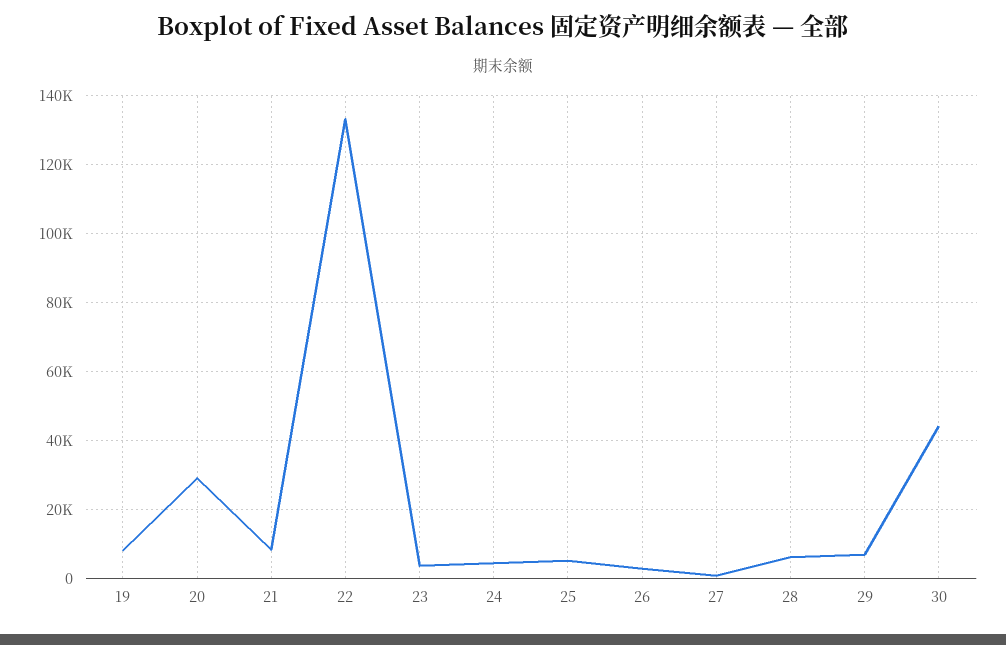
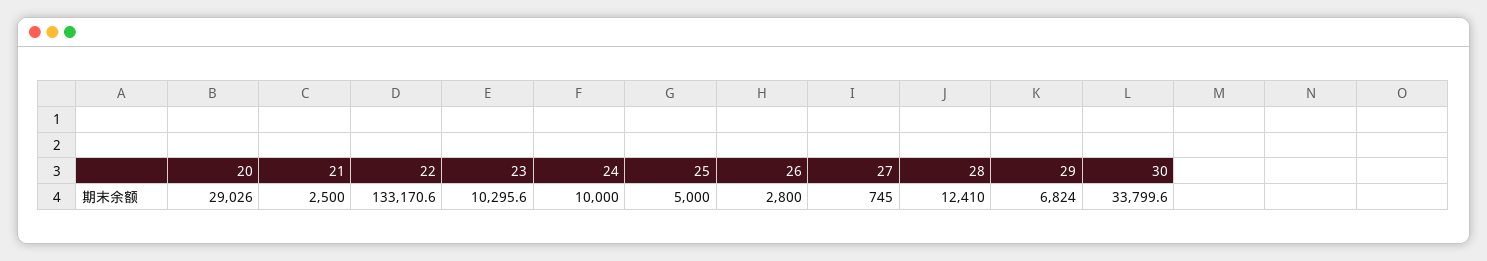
19: 8000 -> none
21: 8000 -> 2500
23: 4000 -> 10295.6
24: 4000 -> 10000
28: 6000 -> 12410
30: 44000 -> 33799.6

